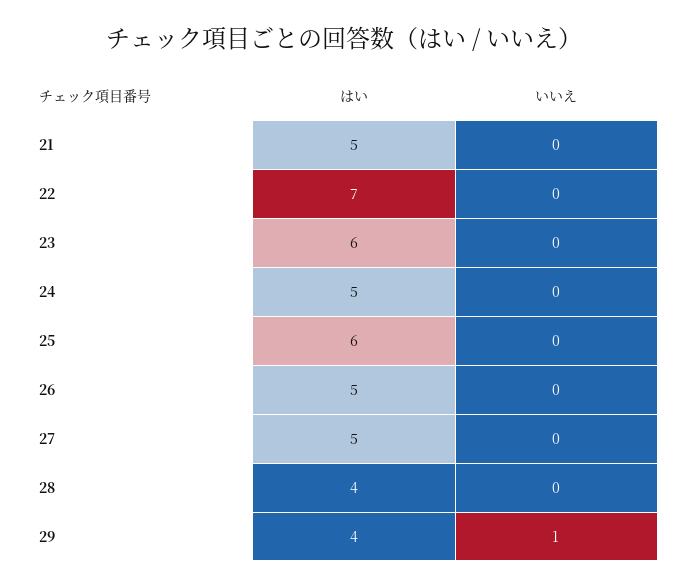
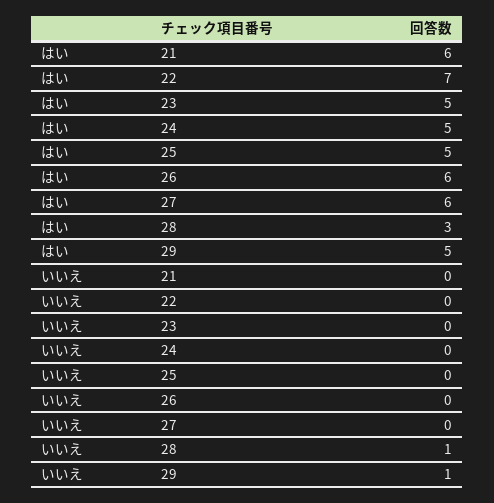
はい, 21: 5 -> 6
はい, 23: 6 -> 5
はい, 25: 6 -> 5
はい, 26: 5 -> 6
はい, 27: 5 -> 6
はい, 28: 4 -> 3
いいえ, 28: 0 -> 1
はい, 29: 4 -> 5

